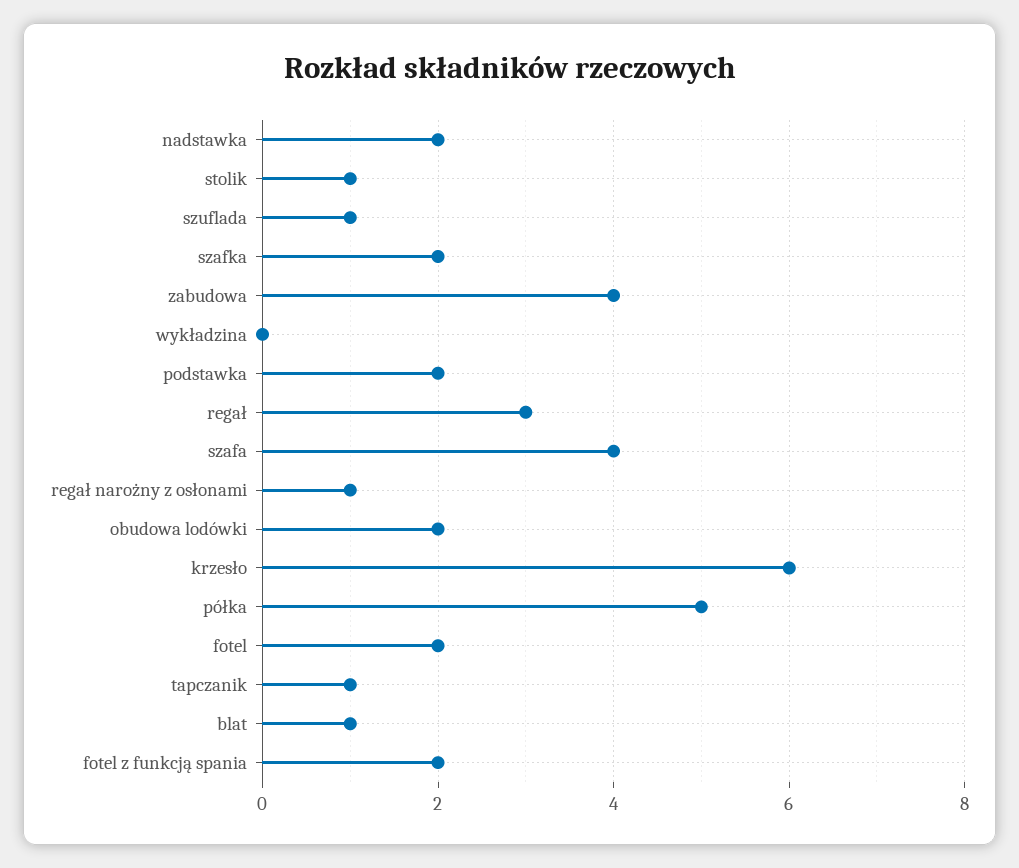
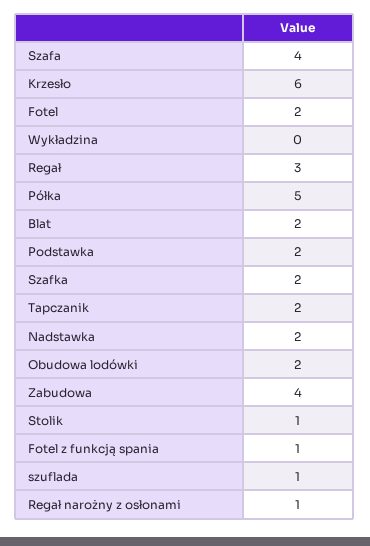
tapczanik: 1 -> 2
blat: 1 -> 2
fotel z funkcją spania: 2 -> 1

